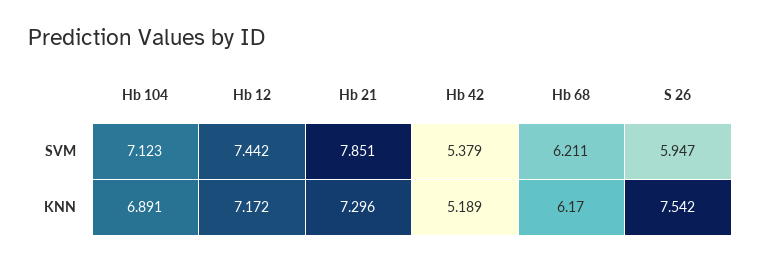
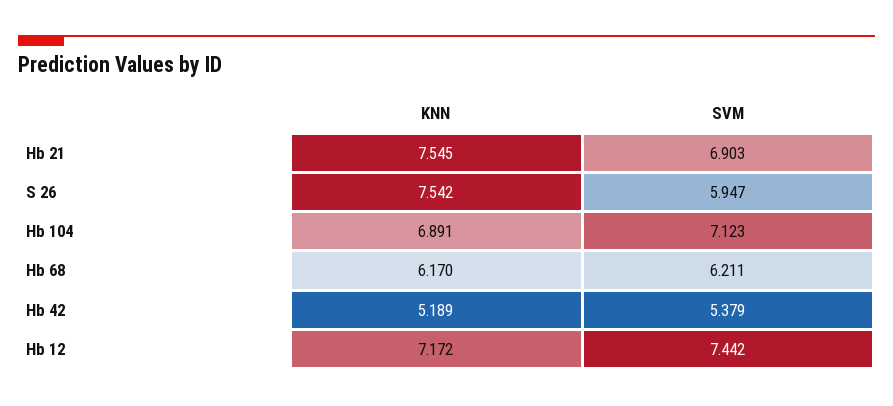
Hb 21, SVM: 7.851 -> 6.903
Hb 21, KNN: 7.296 -> 7.545

